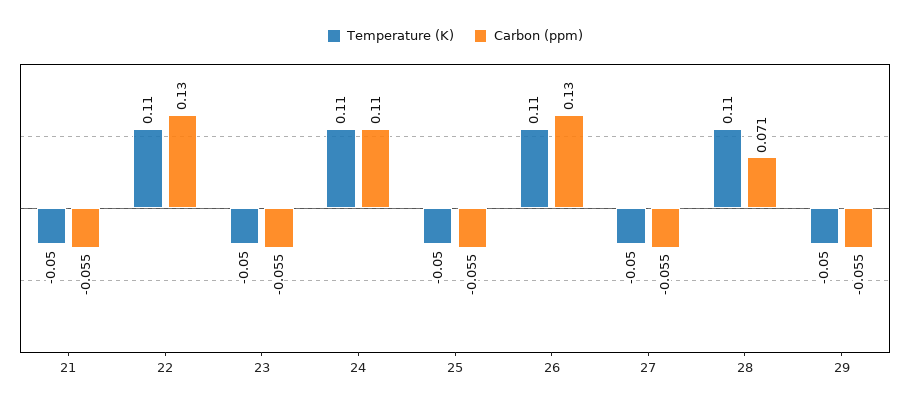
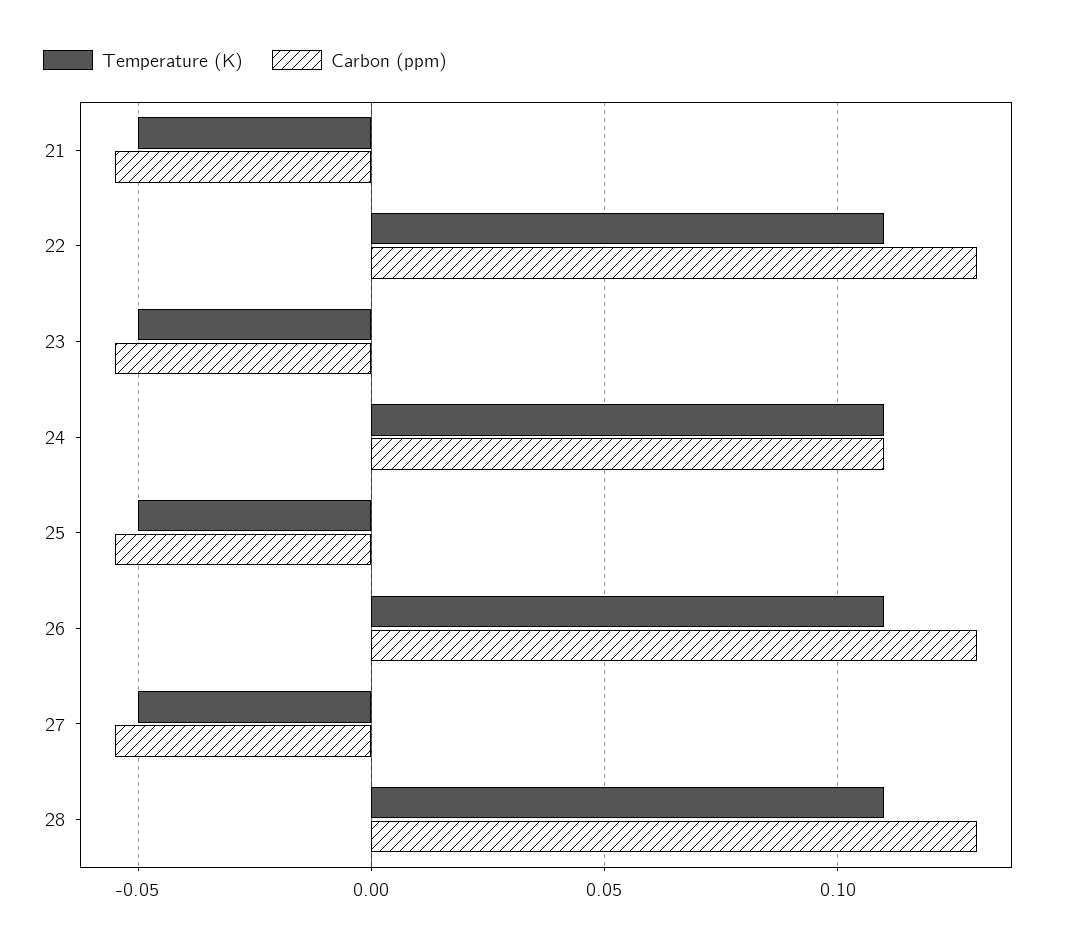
Carbon (ppm), 28: 0.071 -> 0.13
Temperature (K), 29: -0.05 -> none
Carbon (ppm), 29: -0.055 -> none

